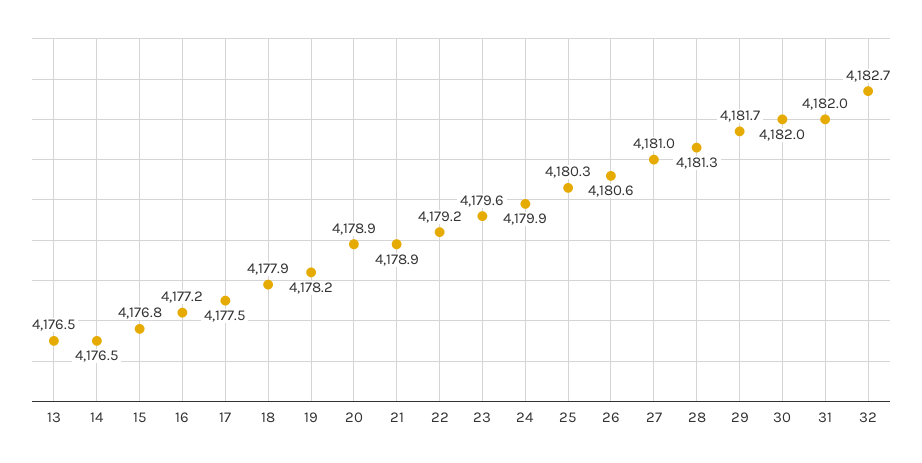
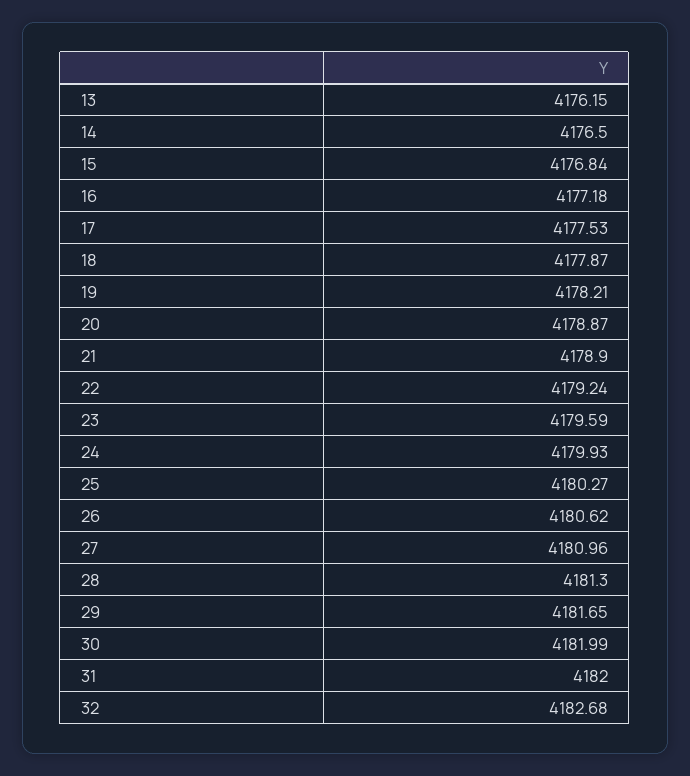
13: 4176.5 -> 4176.15

